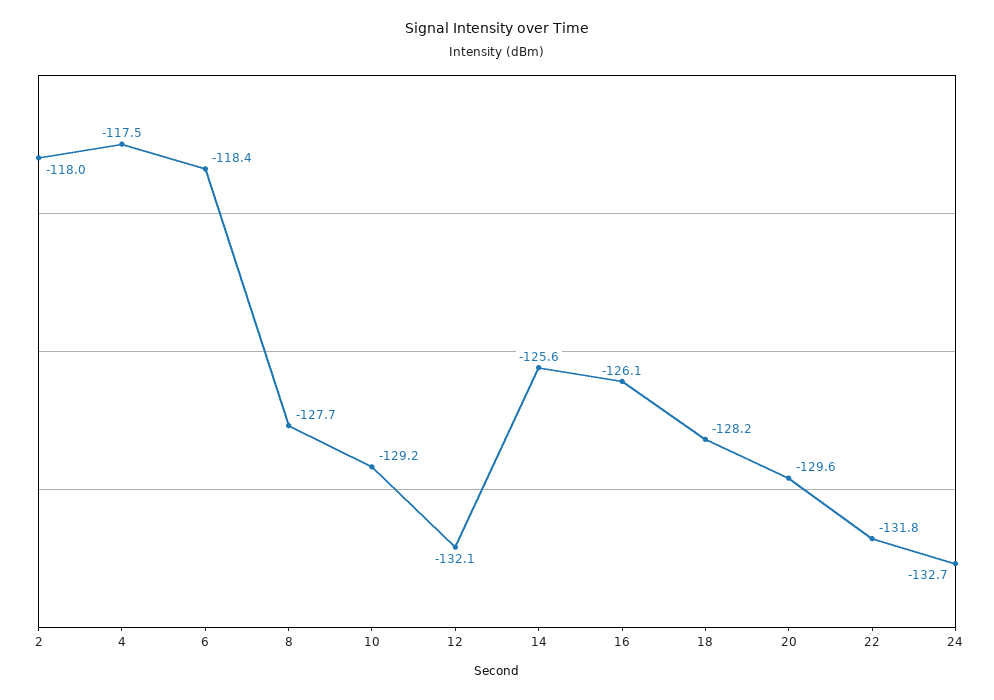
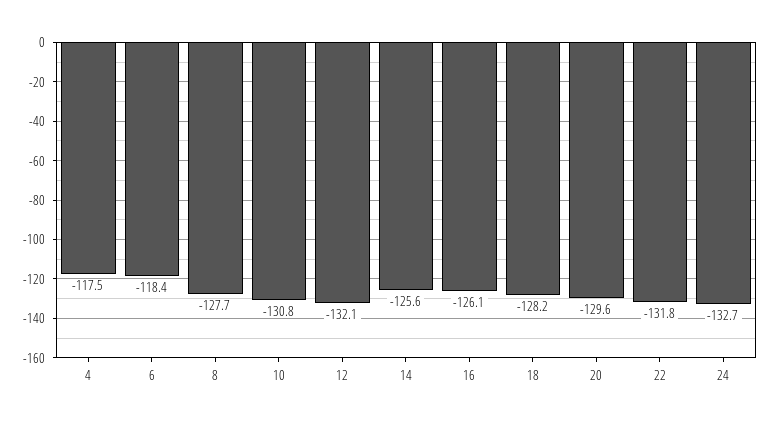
2: -118 -> none
10: -129.2 -> -130.8

